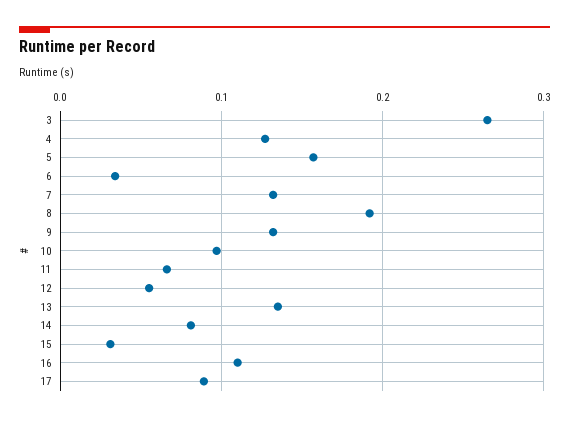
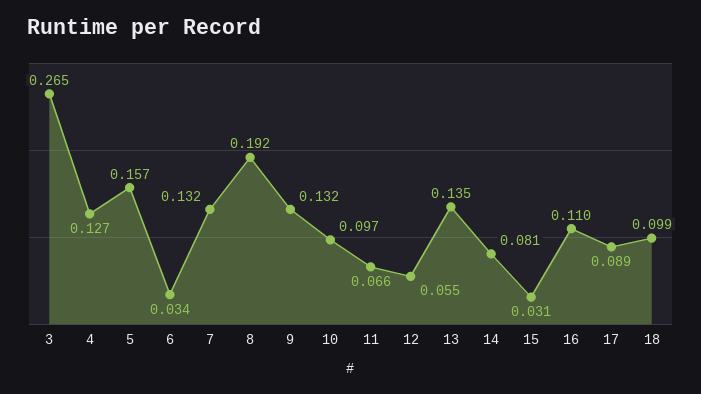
18: none -> 0.099

